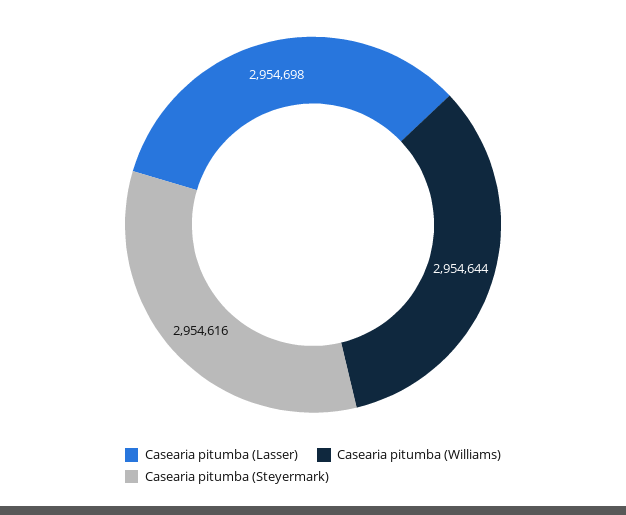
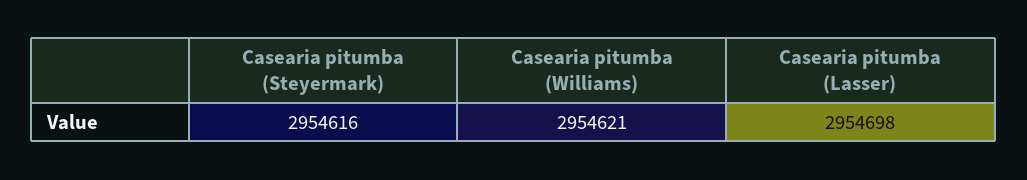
Casearia pitumba (Williams): 2954644 -> 2954621

